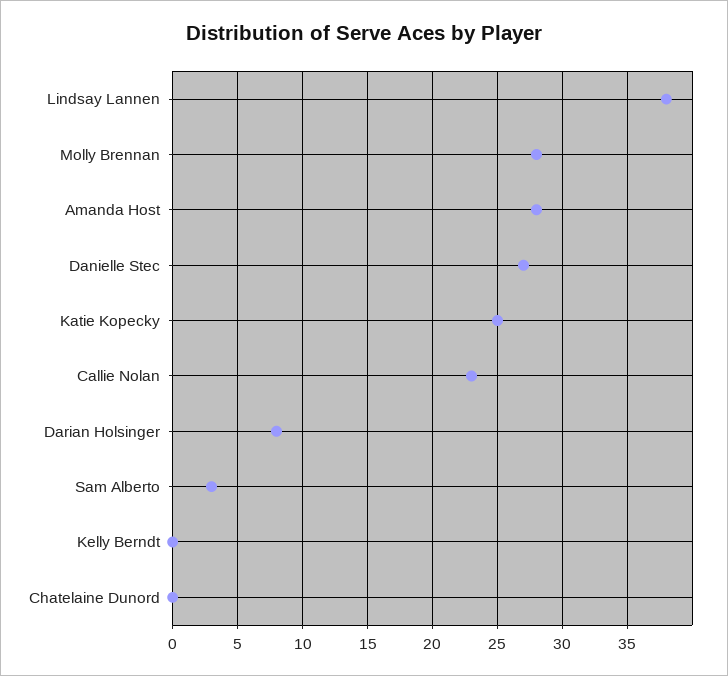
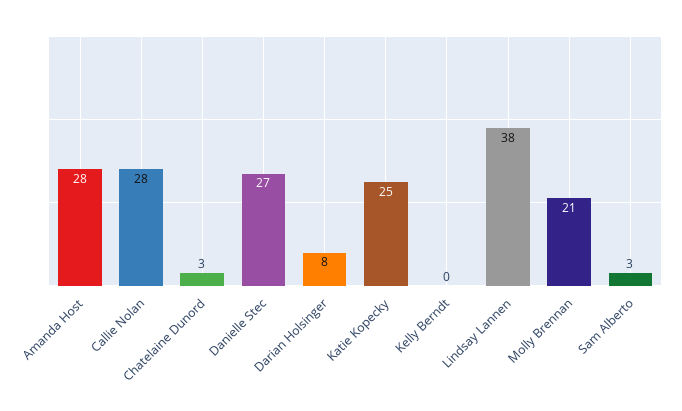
Molly Brennan: 28 -> 21
Callie Nolan: 23 -> 28
Chatelaine Dunord: 0 -> 3

